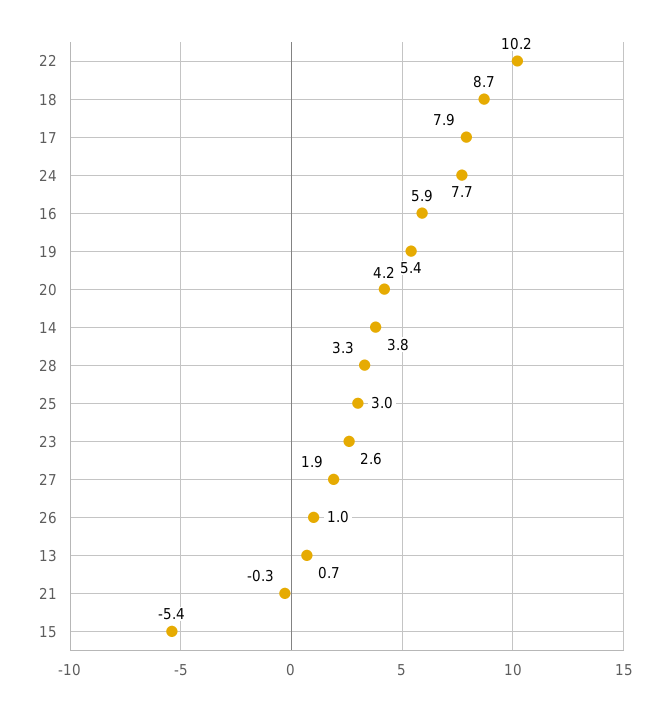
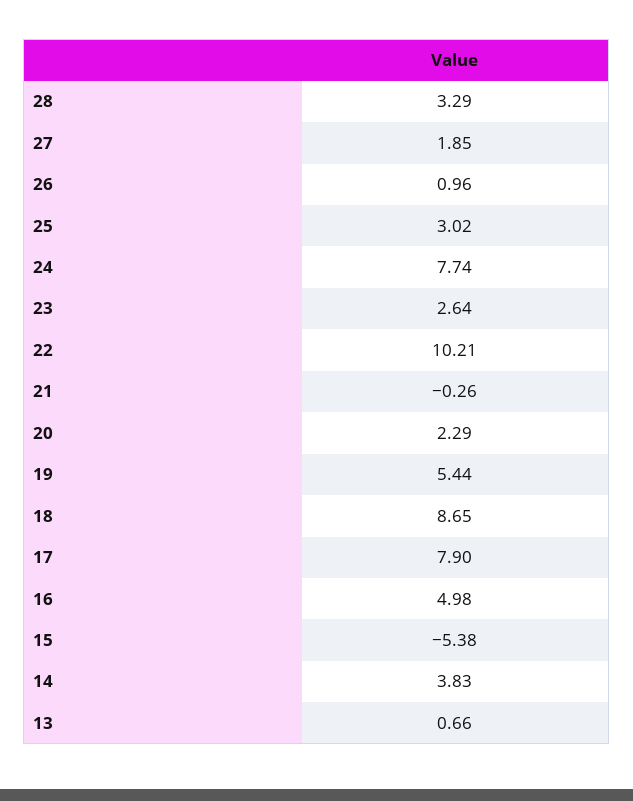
16: 5.9 -> 4.98
20: 4.2 -> 2.29

